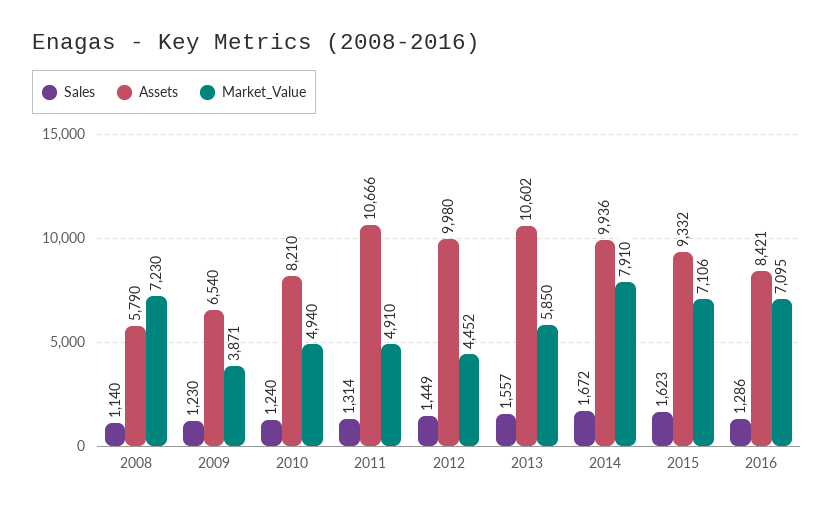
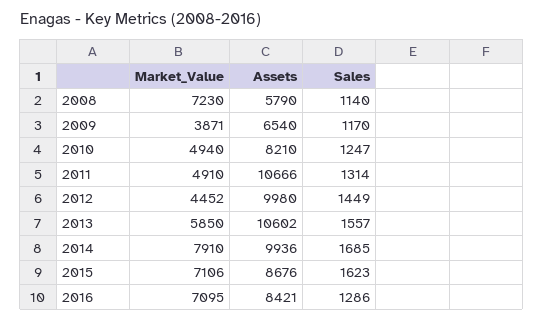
Sales, 2009: 1230 -> 1170
Sales, 2010: 1240 -> 1247
Sales, 2014: 1672 -> 1685
Assets, 2015: 9332 -> 8676

